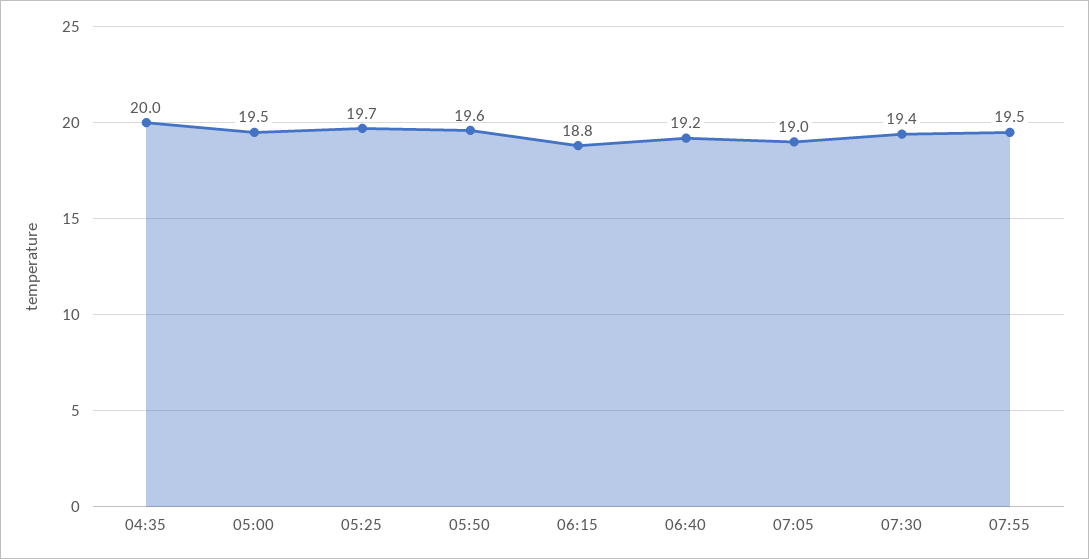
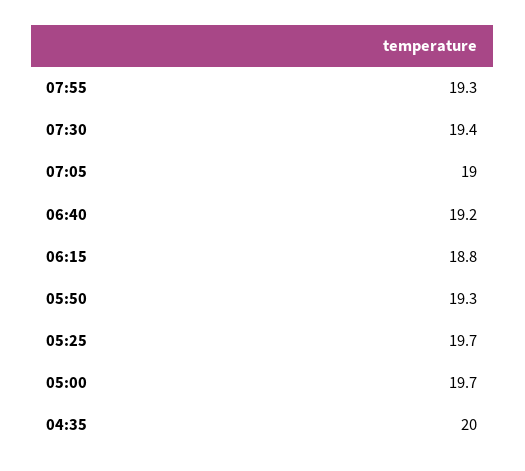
05:00: 19.5 -> 19.7
05:50: 19.6 -> 19.3
07:55: 19.5 -> 19.3

